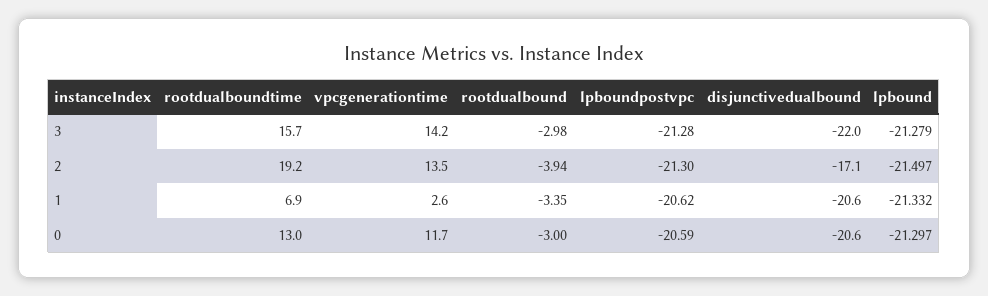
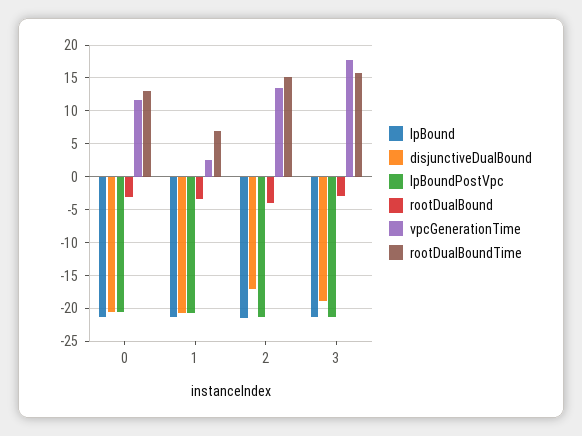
vpcgenerationtime, 3: 14.2 -> 18
disjunctivedualbound, 3: -22 -> -19
rootdualboundtime, 2: 19.2 -> 15

